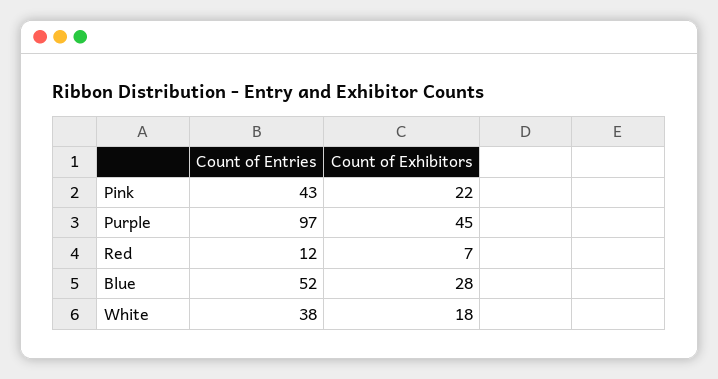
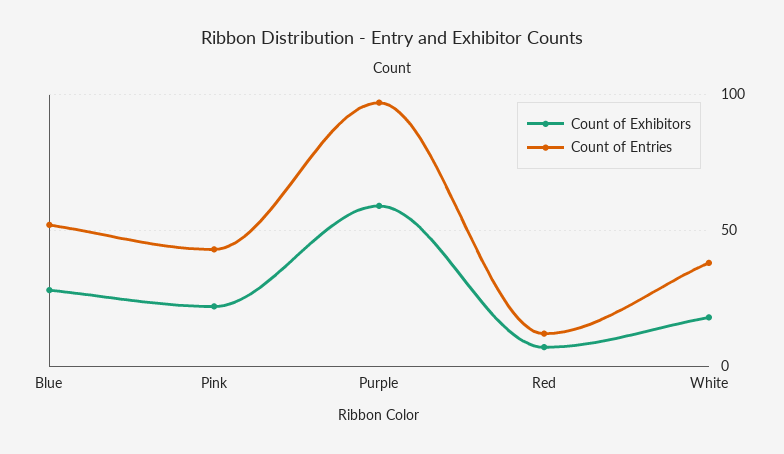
Count of Exhibitors, Purple: 45 -> 60

